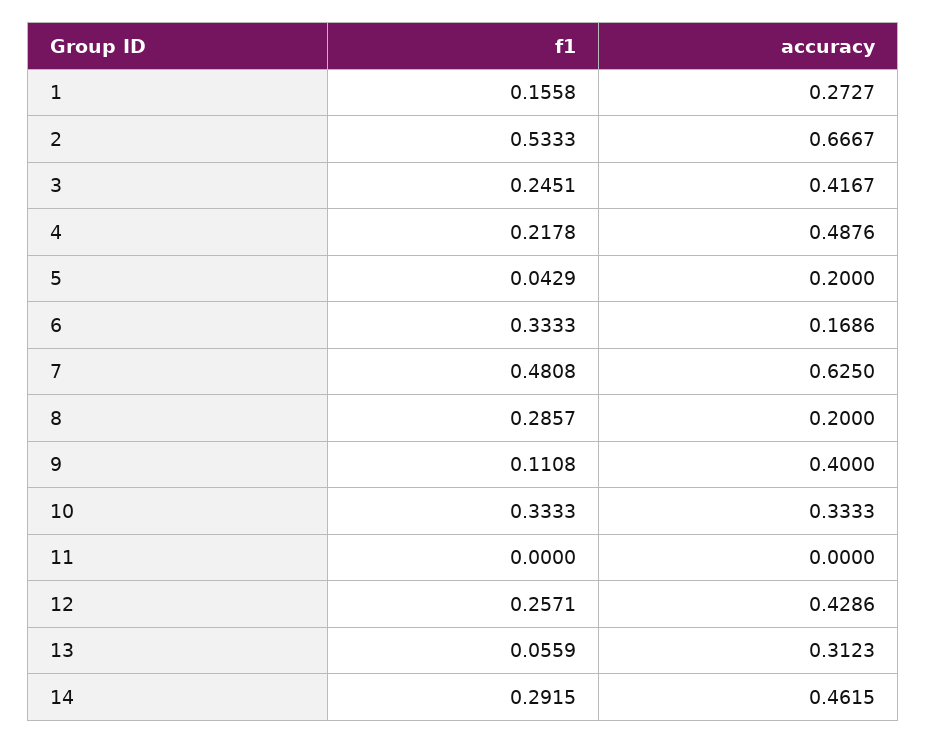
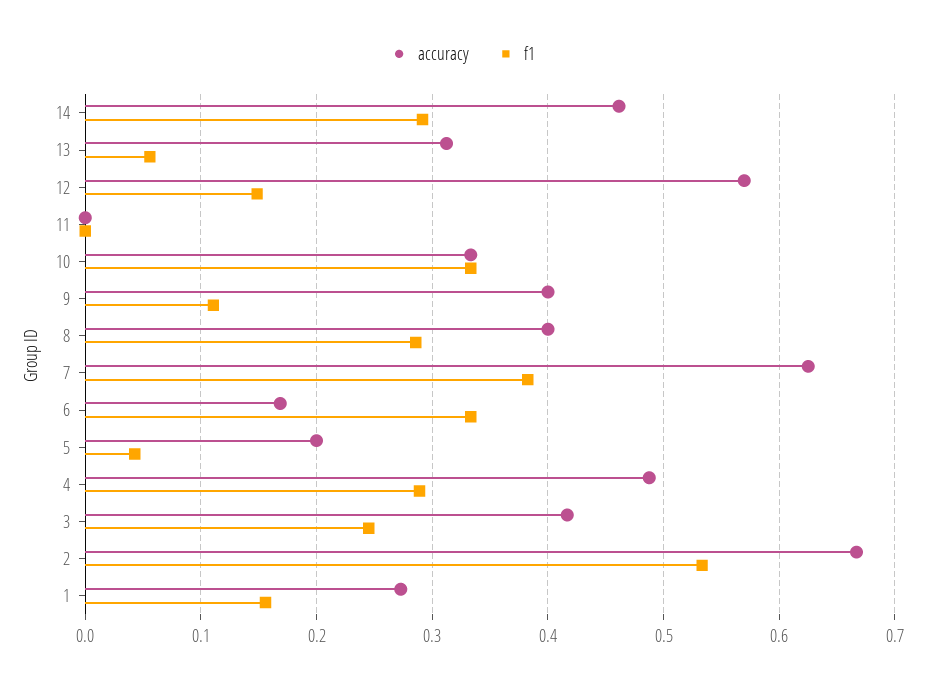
f1, 4: 0.2178 -> 0.29
f1, 7: 0.4808 -> 0.38
accuracy, 8: 0.2 -> 0.4
f1, 12: 0.2571 -> 0.15
accuracy, 12: 0.4286 -> 0.57

